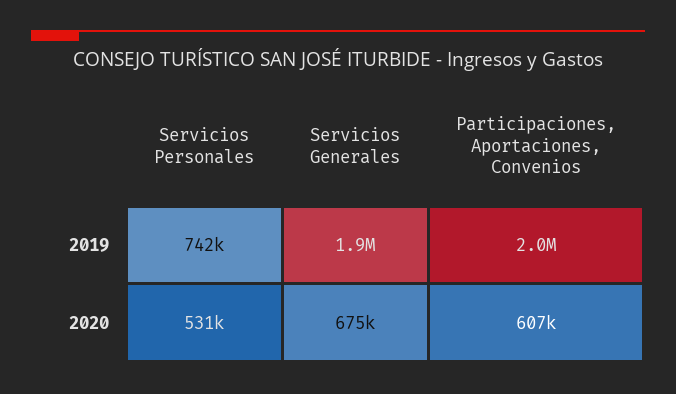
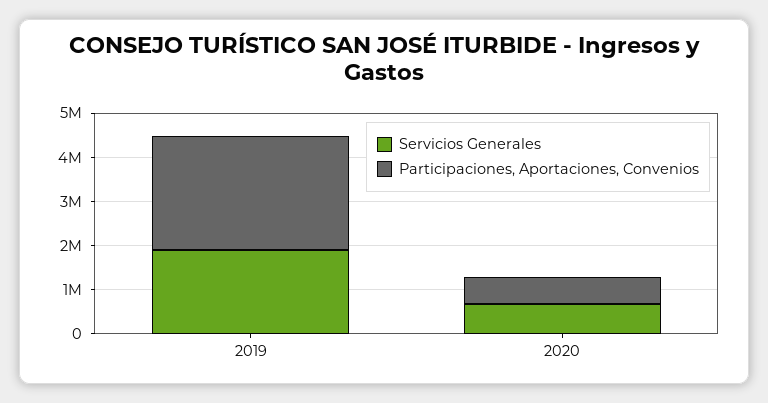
Servicios Personales, 2019: 742000 -> none
Participaciones, Aportaciones, Convenios, 2019: 2000000 -> 2600000
Servicios Personales, 2020: 531000 -> none

